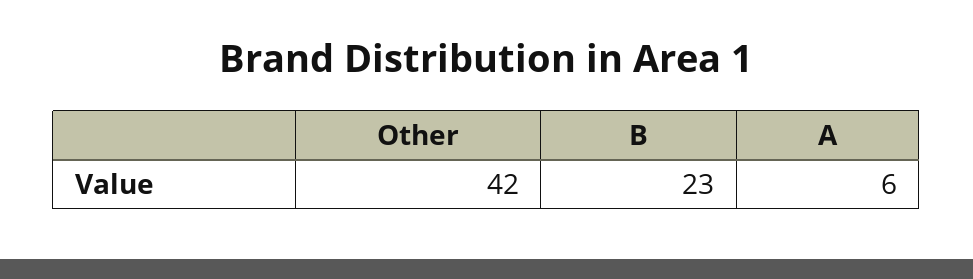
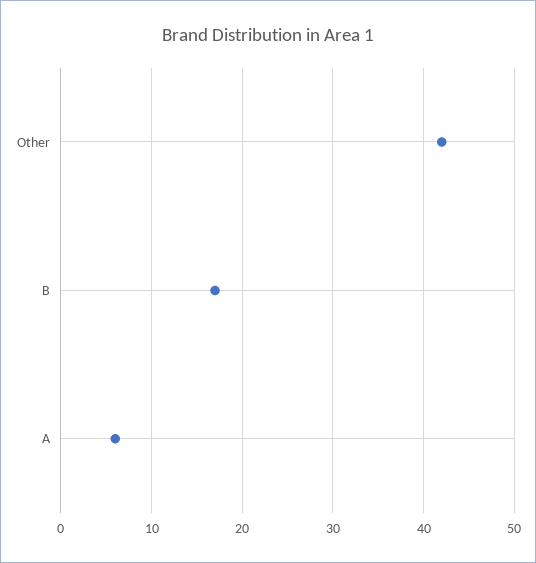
B: 23 -> 17

